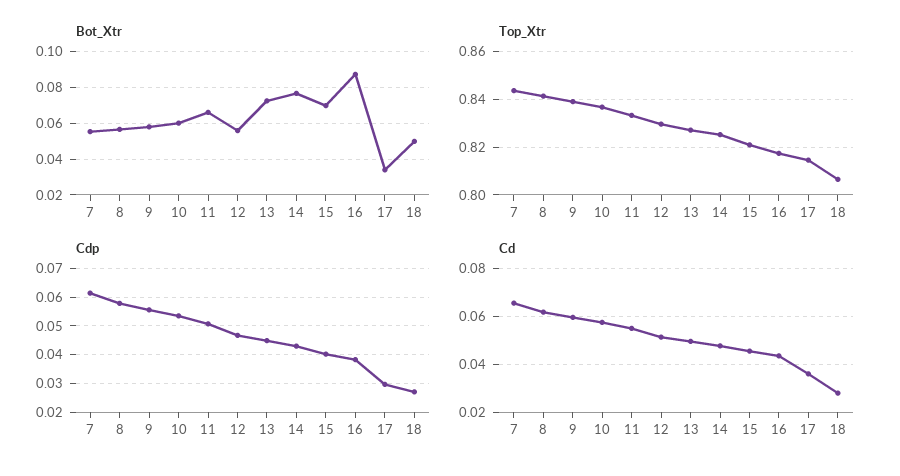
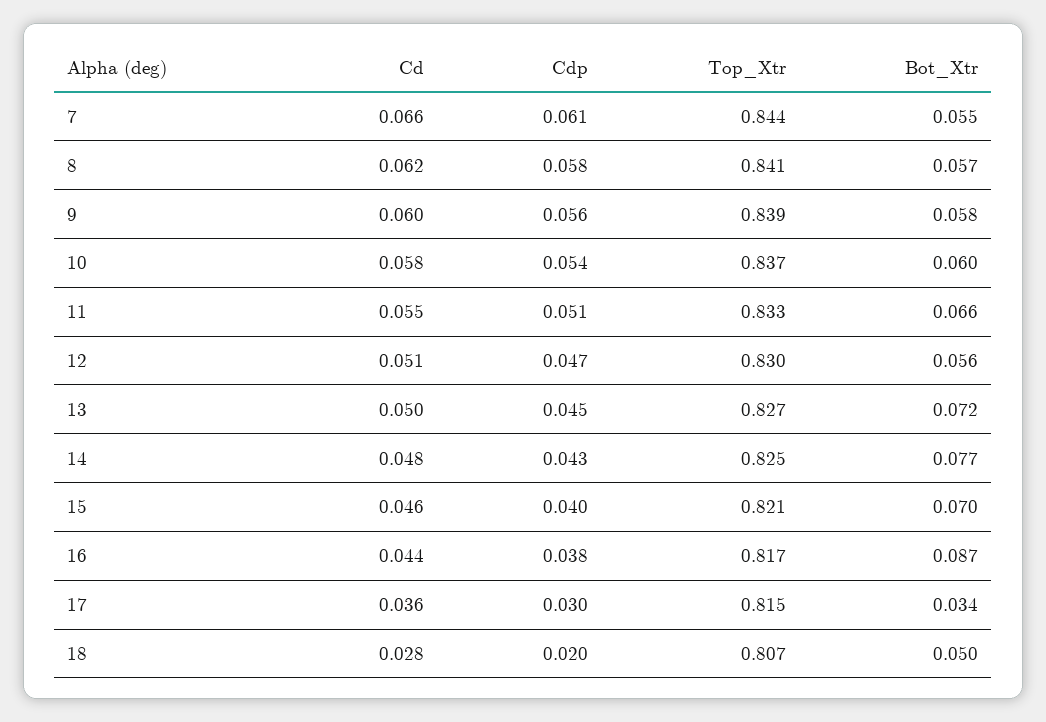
Cdp, 18: 0.0275 -> 0.02

